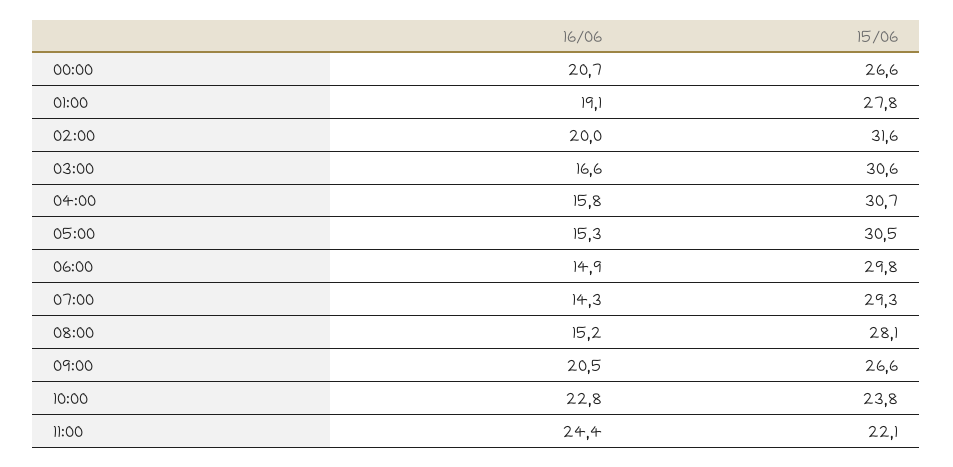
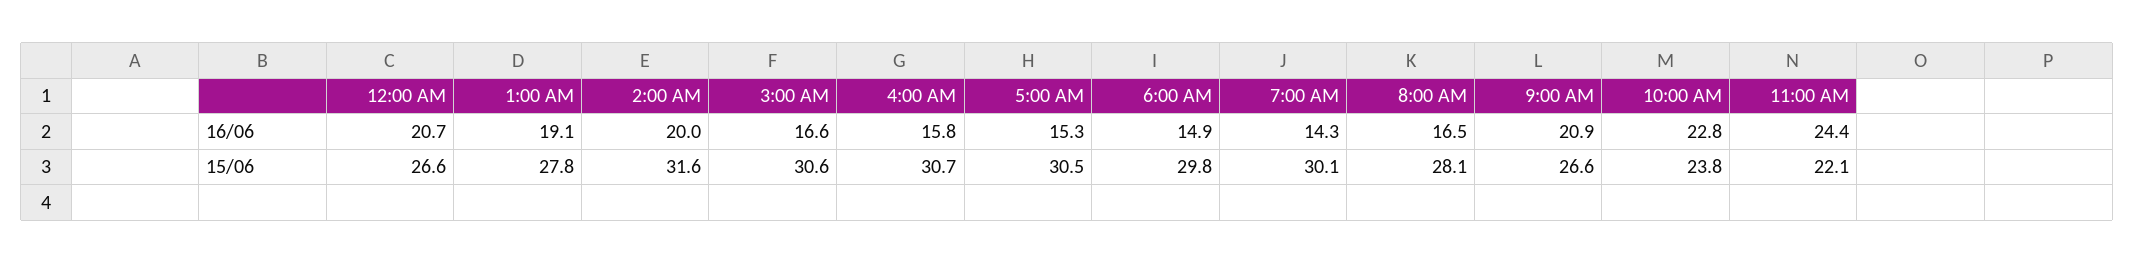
15/06, 07:00: 29.3 -> 30.1
16/06, 08:00: 15.2 -> 16.5
16/06, 09:00: 20.5 -> 20.9

